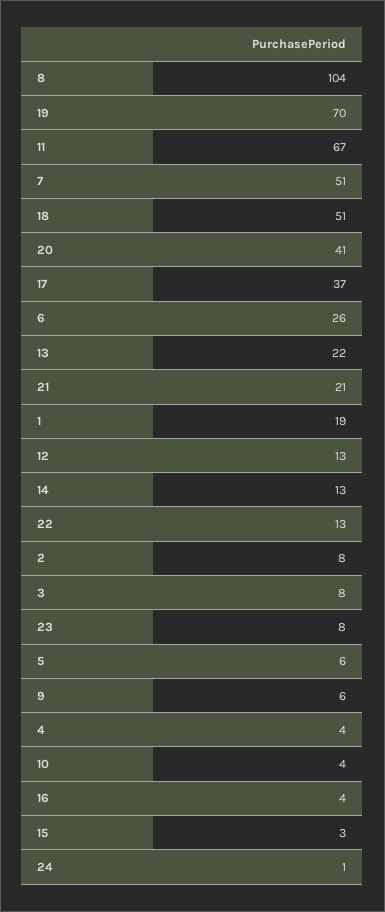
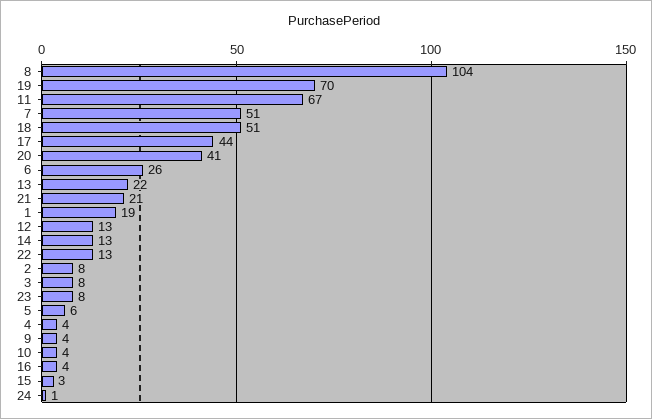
17: 37 -> 44
9: 6 -> 4

